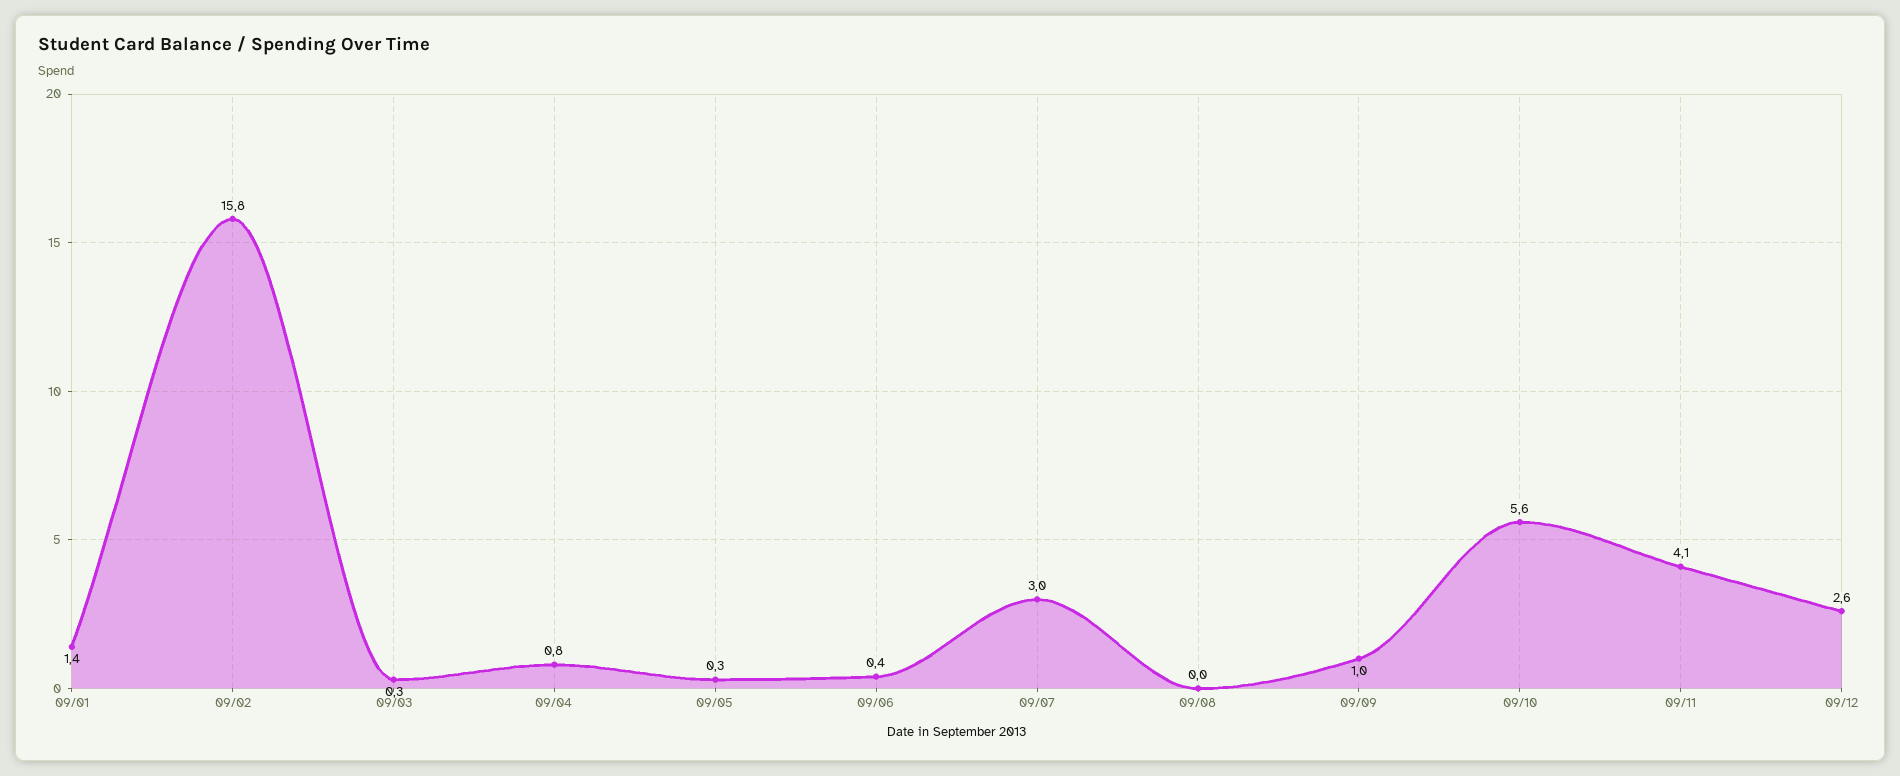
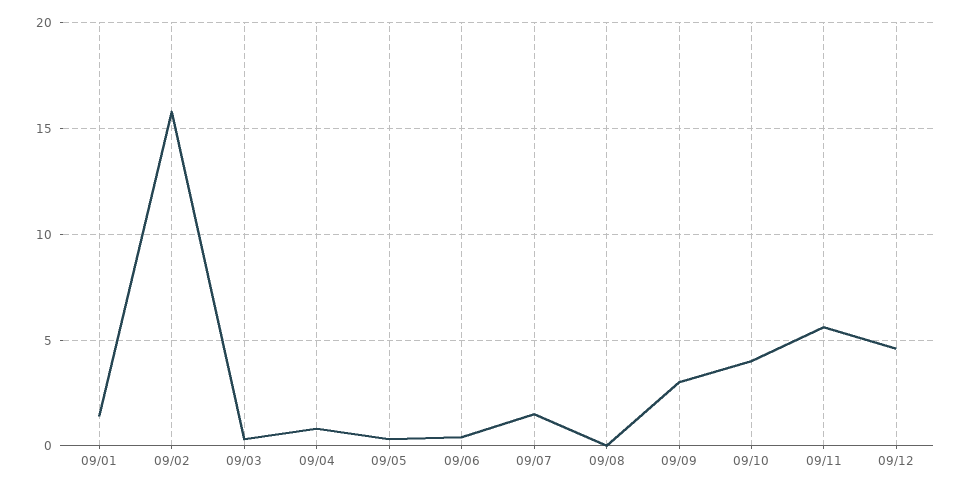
09/07: 3 -> 1.5
09/09: 1 -> 3
09/10: 5.6 -> 4
09/11: 4.1 -> 5.5
09/12: 2.6 -> 4.5

